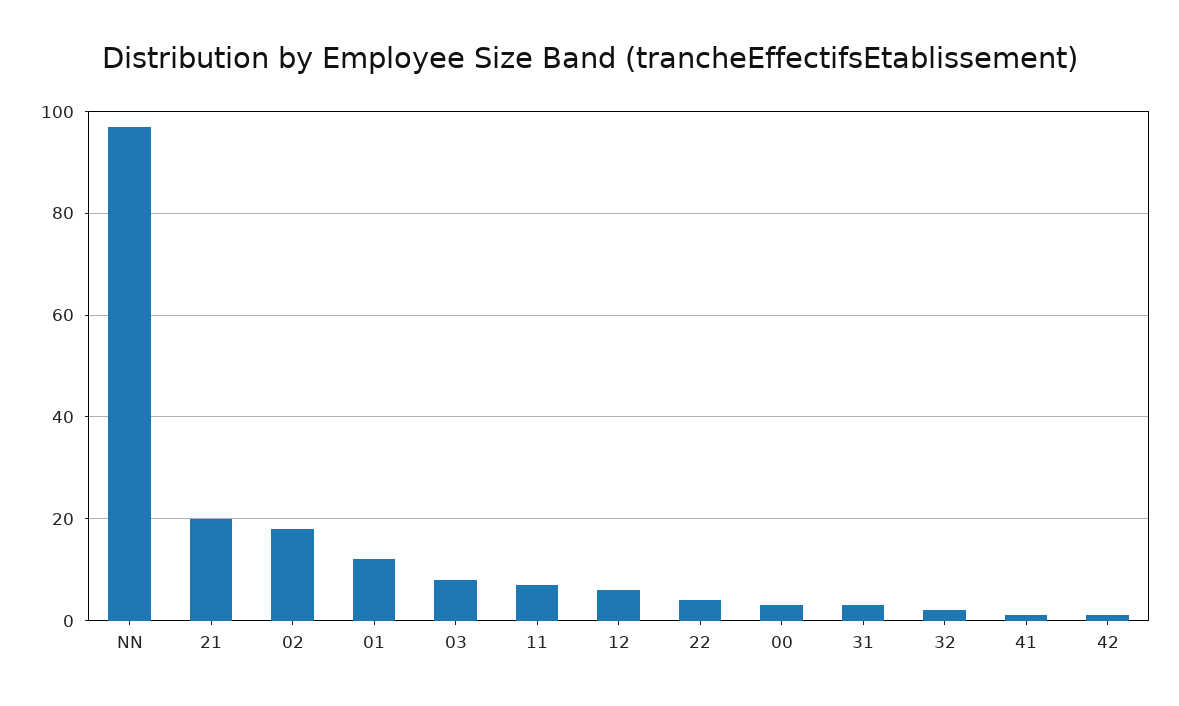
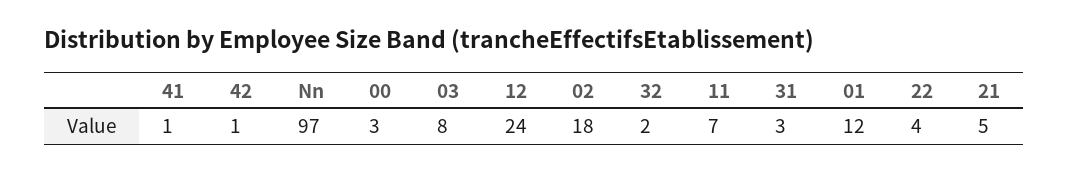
21: 20 -> 5
12: 5 -> 24

